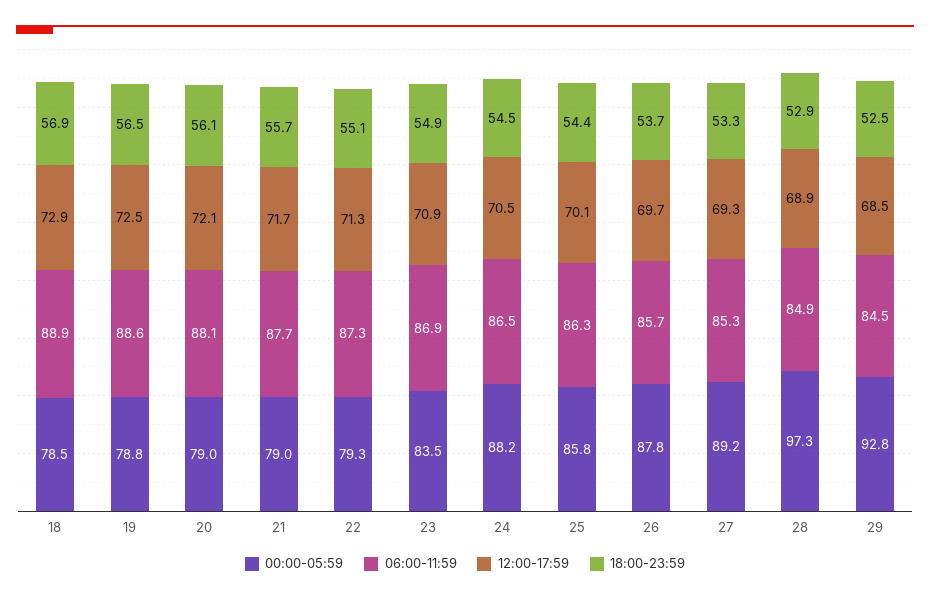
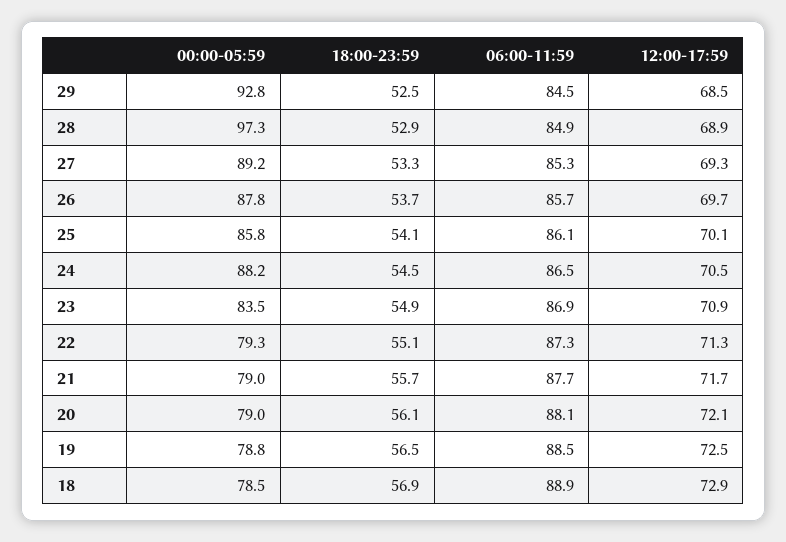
06:00-11:59, 19: 88.6 -> 88.5
06:00-11:59, 25: 86.3 -> 86.1
18:00-23:59, 25: 54.4 -> 54.1

